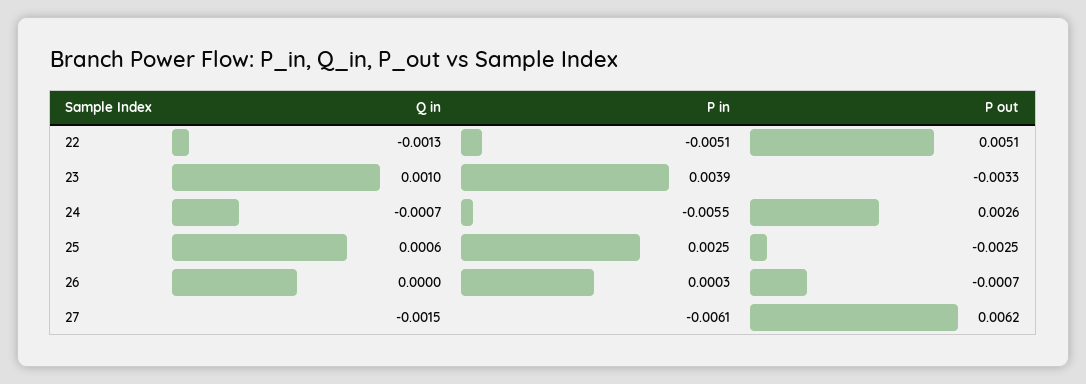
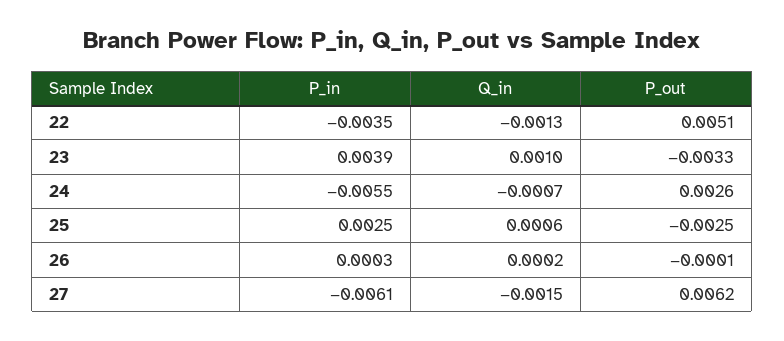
P in, 22: -0.0051 -> -0.0035
Q in, 26: 0 -> 0.0002
P out, 26: -0.0007 -> -0.0001

